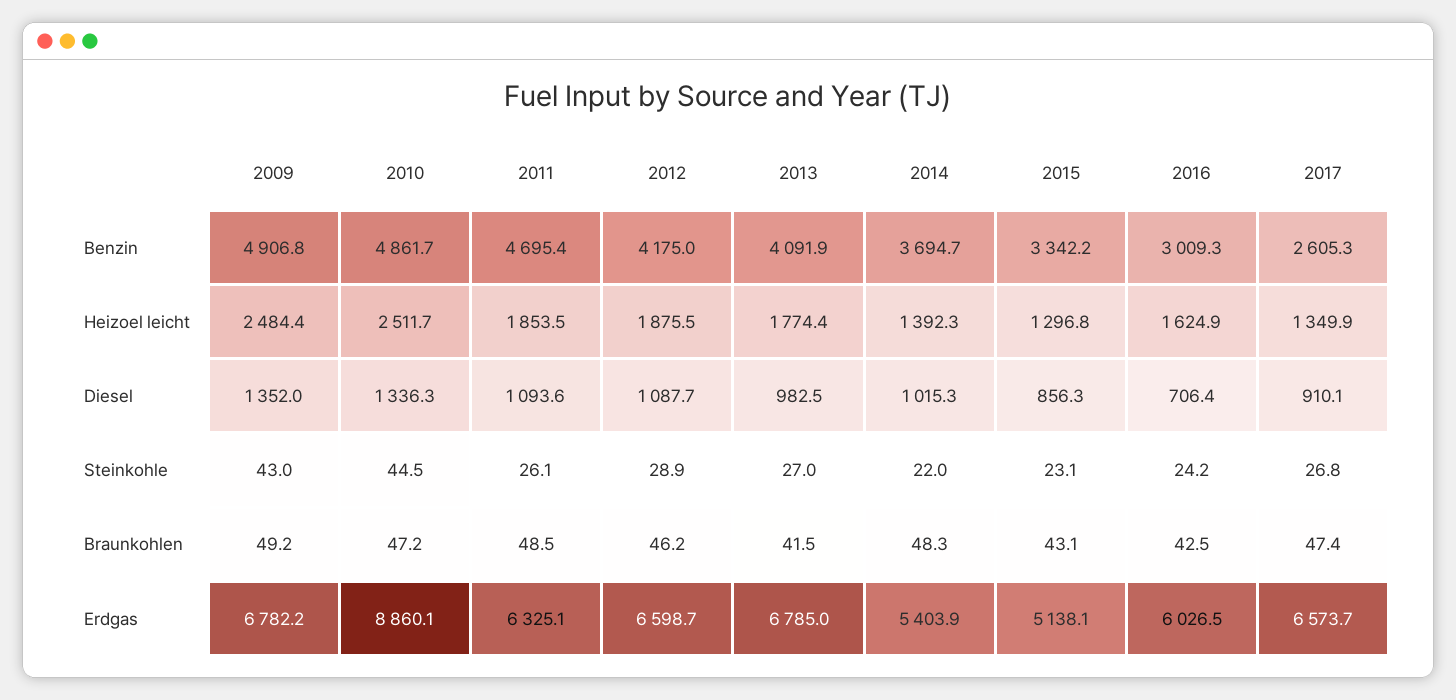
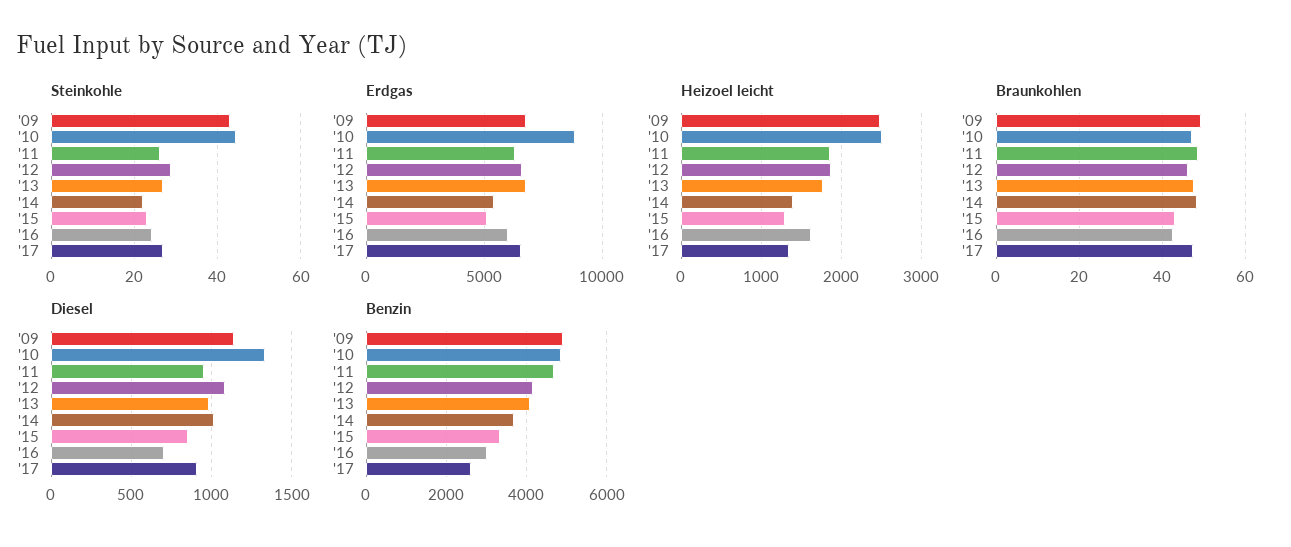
Diesel, 2009: 1352 -> 1150
Diesel, 2011: 1093.6 -> 950
Braunkohlen, 2013: 41.5 -> 48

